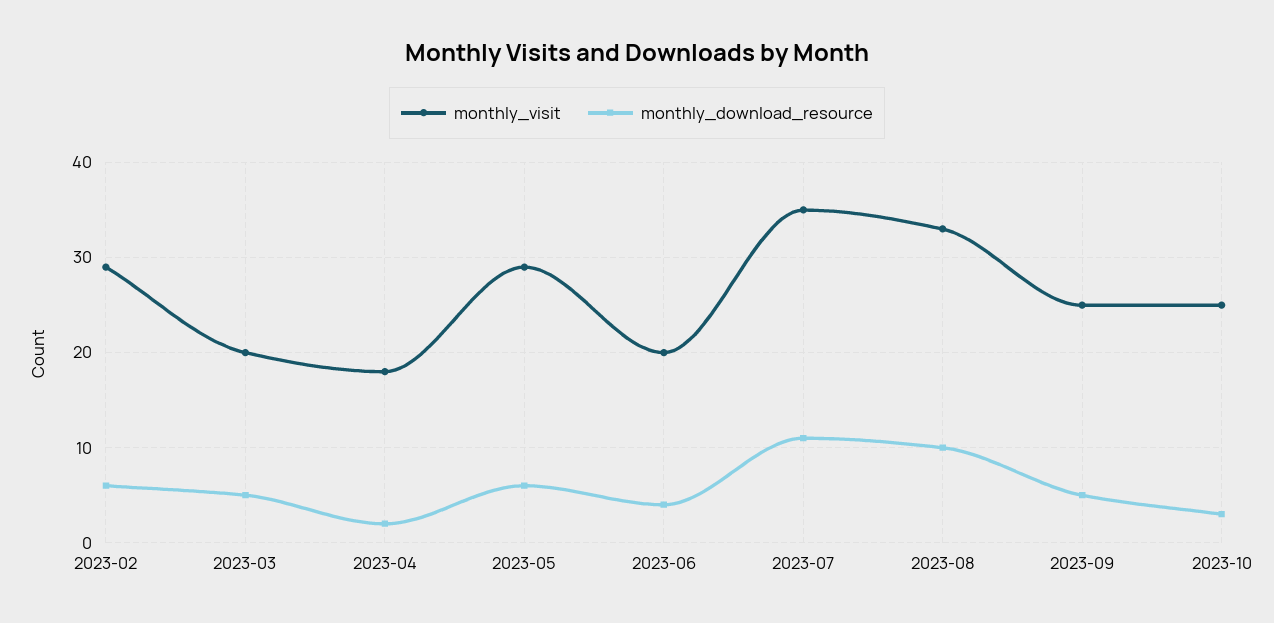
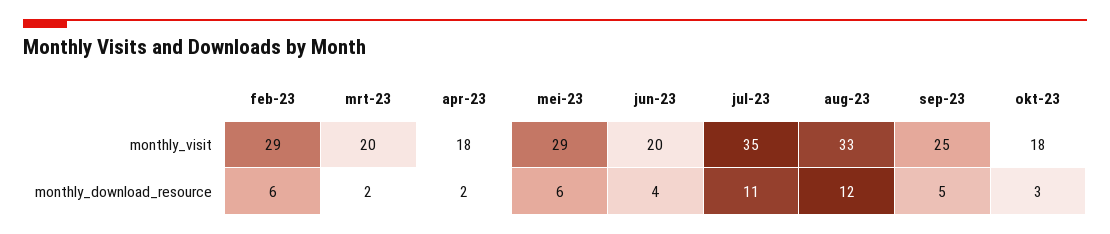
monthly_download_resource, 2023-03: 5 -> 2
monthly_download_resource, 2023-08: 10 -> 12
monthly_visit, 2023-10: 25 -> 18

